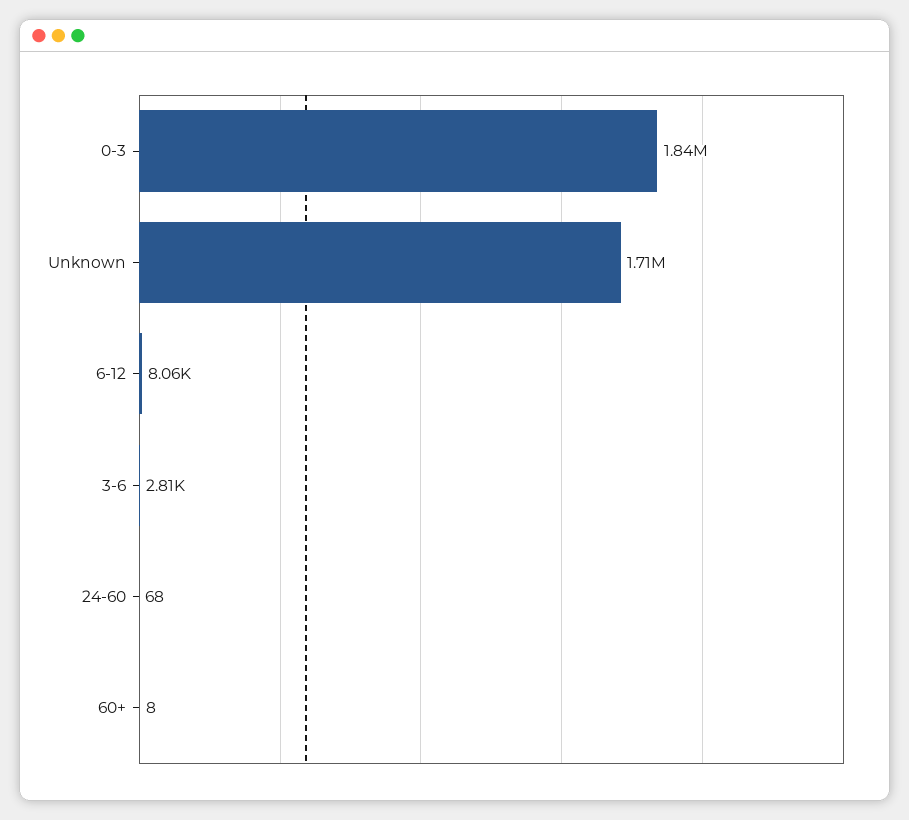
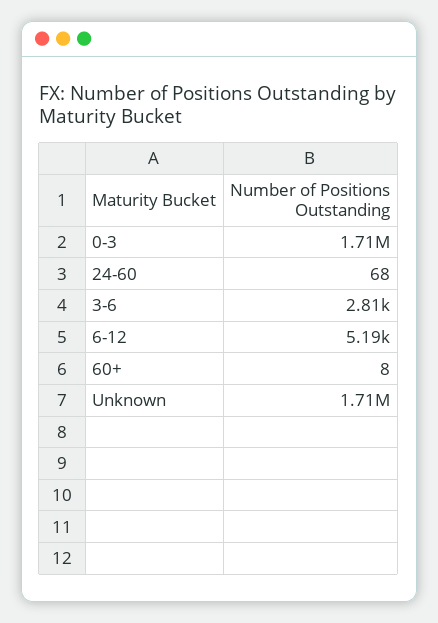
0-3: 1840000 -> 1710000
6-12: 8060 -> 5190

